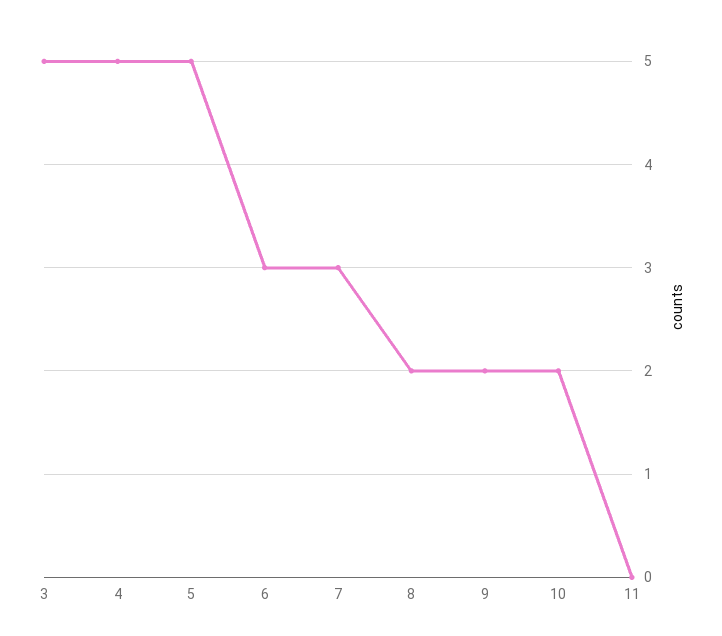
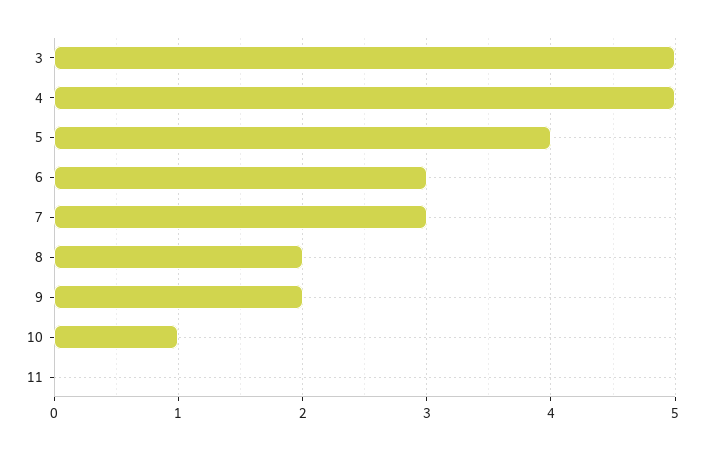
5: 5 -> 4
10: 2 -> 1

